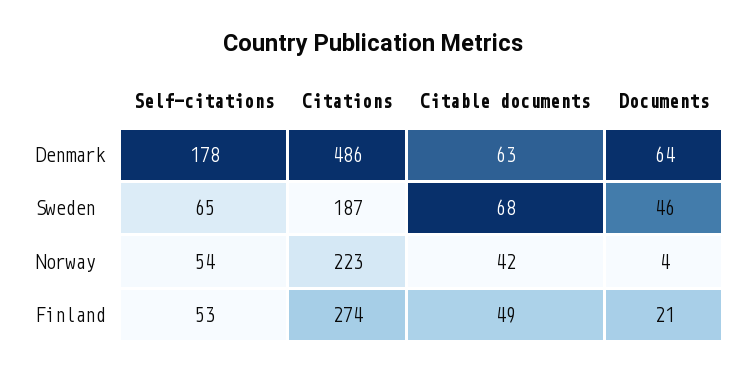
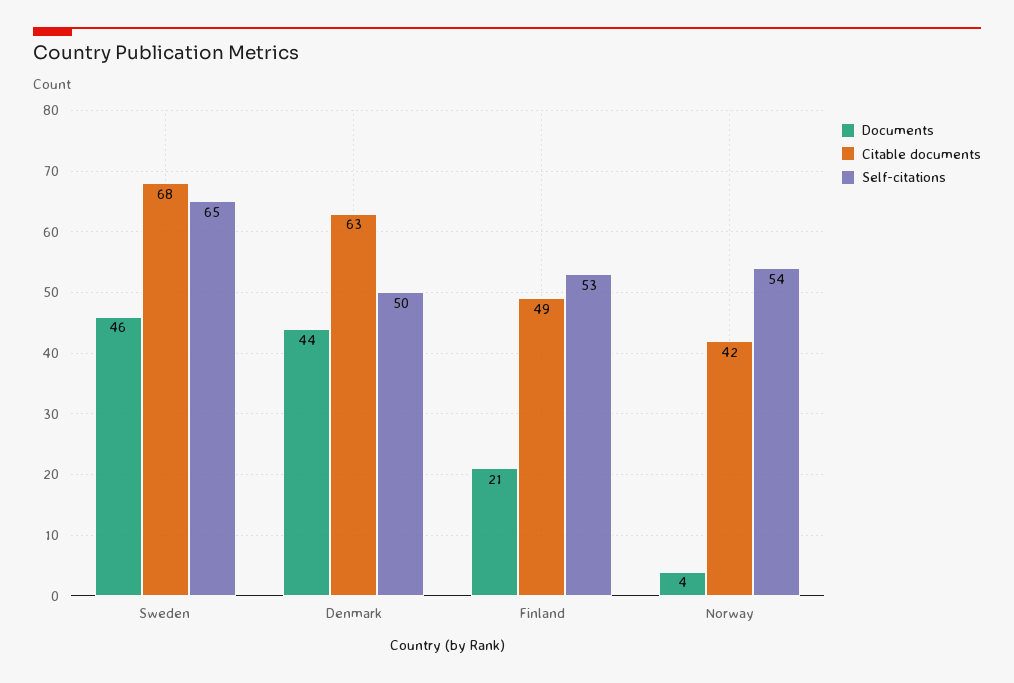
Self-citations, Denmark: 178 -> 50
Citations, Denmark: 486 -> none
Documents, Denmark: 64 -> 44
Citations, Sweden: 187 -> none
Citations, Norway: 223 -> none
Citations, Finland: 274 -> none

